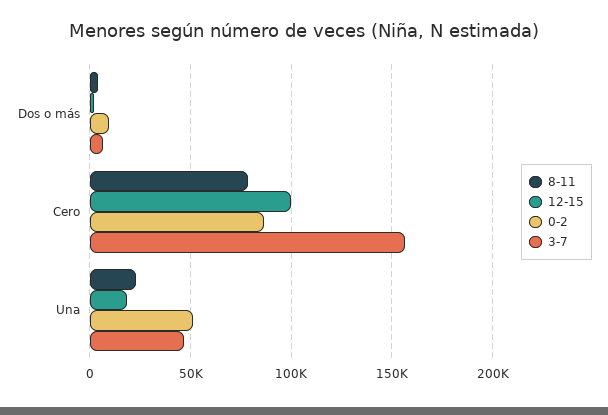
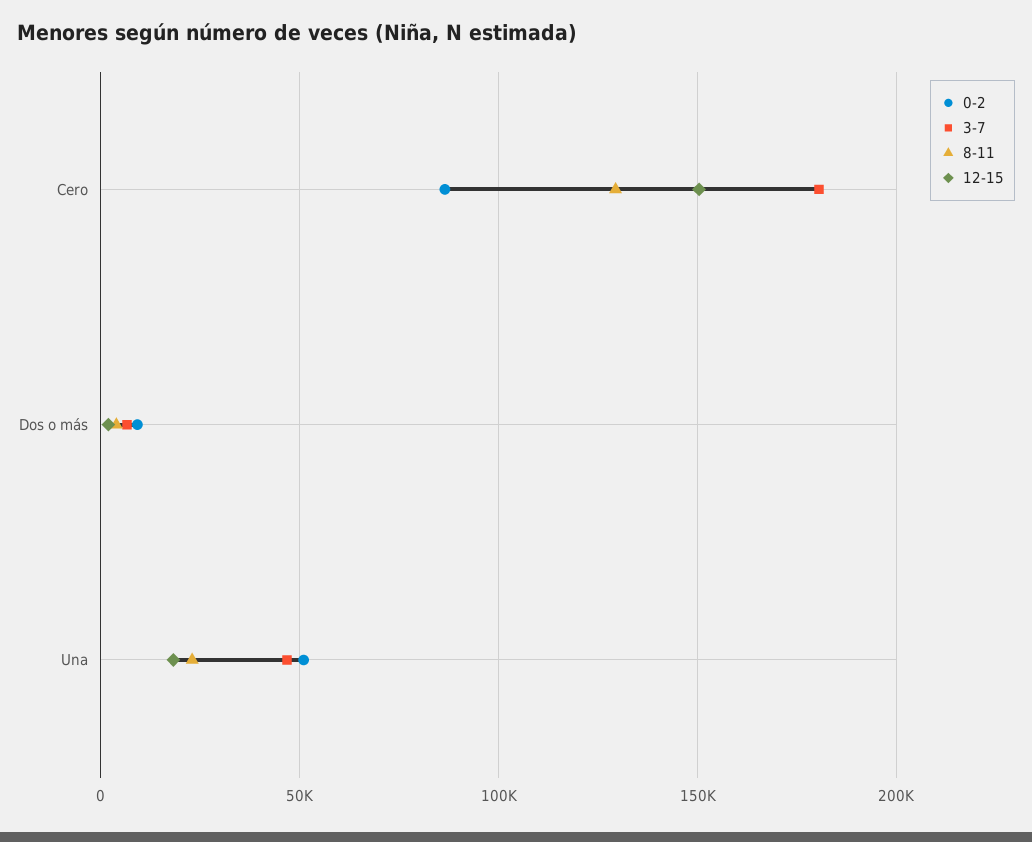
8-11, Cero: 80000 -> 130000
12-15, Cero: 100000 -> 150000
3-7, Cero: 155000 -> 180000

